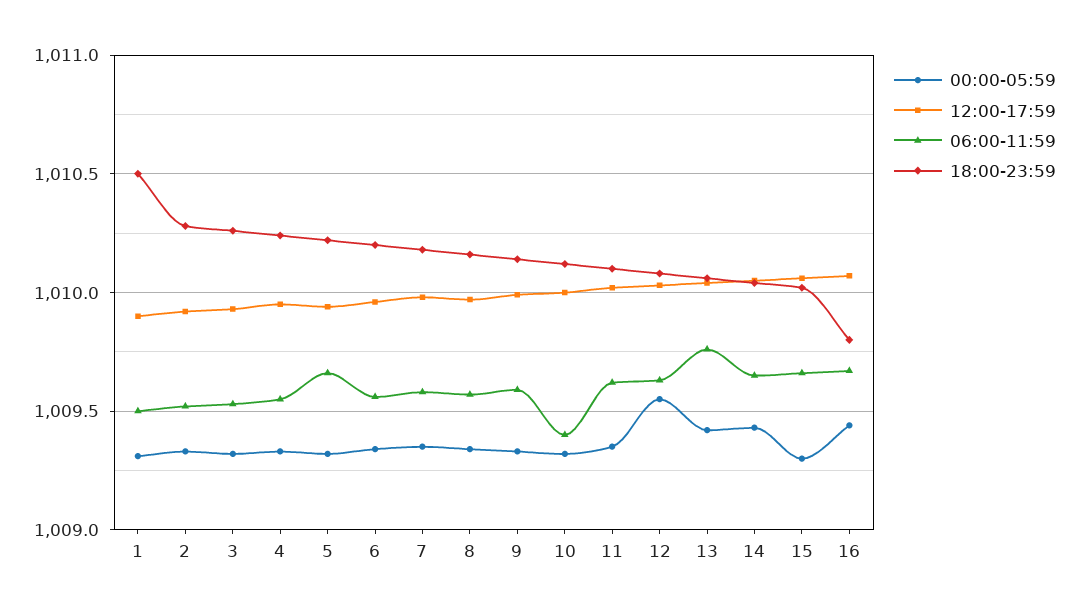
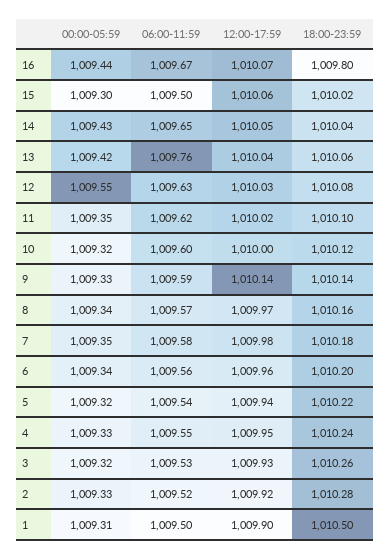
06:00-11:59, 5: 1009.65 -> 1009.54
12:00-17:59, 9: 1010 -> 1010.14
06:00-11:59, 10: 1009.4 -> 1009.6
06:00-11:59, 15: 1009.65 -> 1009.5

